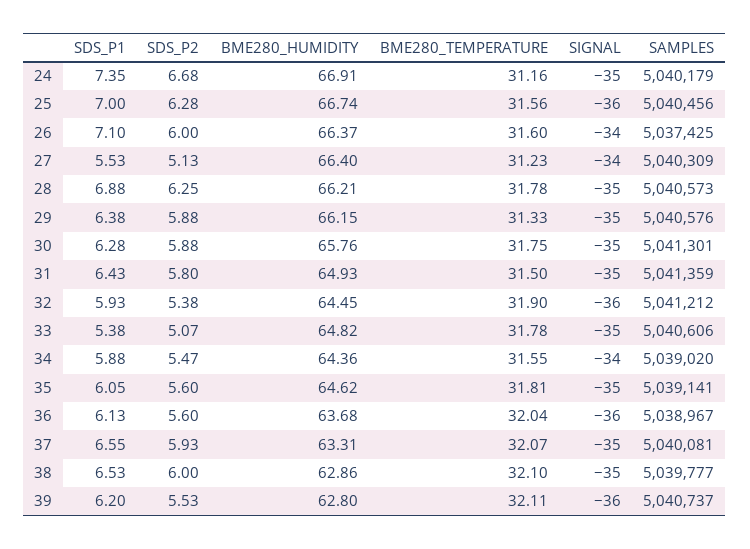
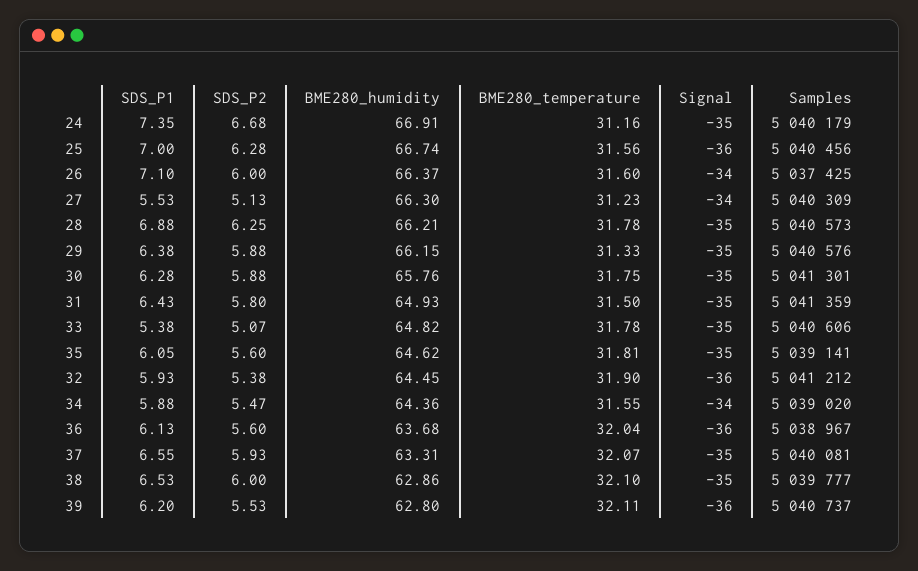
BME280_HUMIDITY, 27: 66.4 -> 66.3

